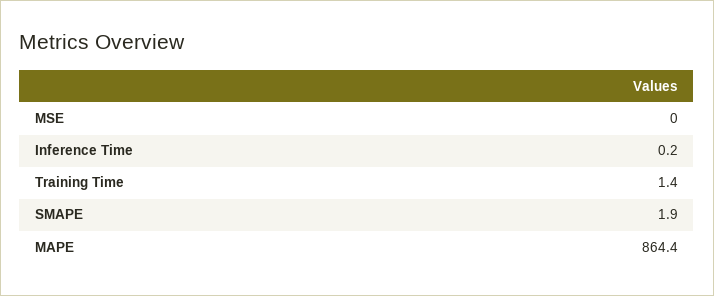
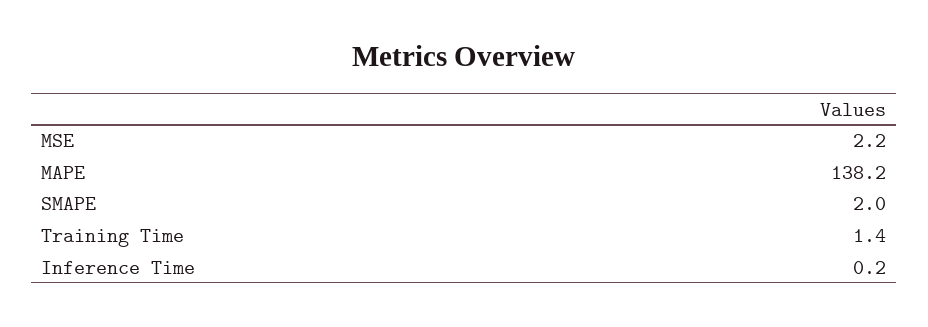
MSE: 0 -> 2.2
SMAPE: 1.9 -> 2
MAPE: 864.4 -> 138.2

